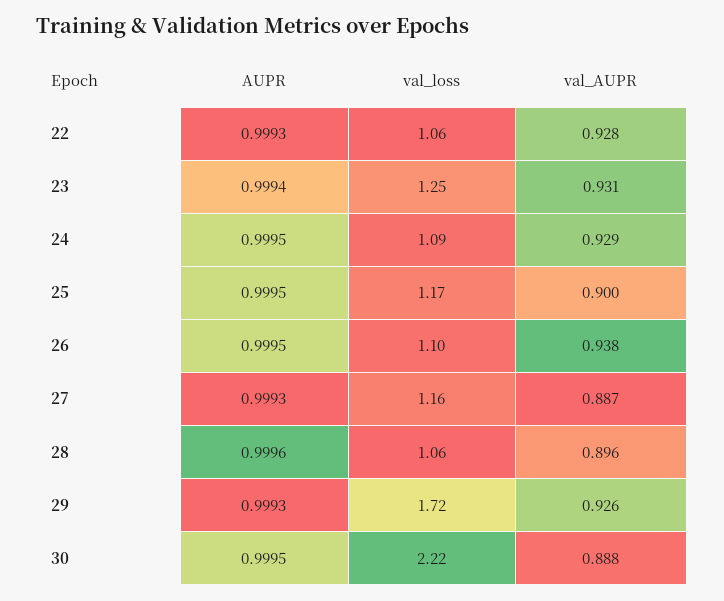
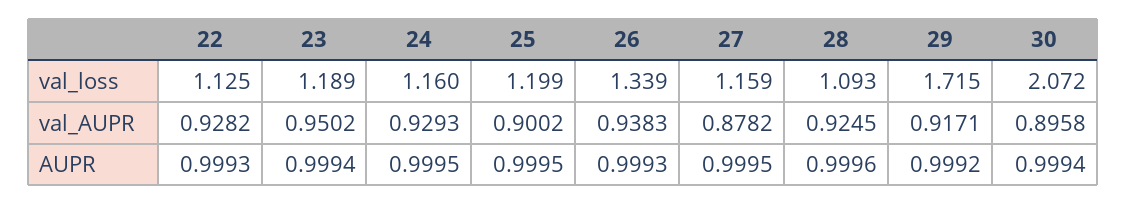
val_loss, 22: 1.06 -> 1.125
val_loss, 23: 1.25 -> 1.189
val_AUPR, 23: 0.931 -> 0.9502
val_loss, 24: 1.09 -> 1.16
val_loss, 25: 1.17 -> 1.199
AUPR, 26: 0.9995 -> 0.9993
val_loss, 26: 1.1 -> 1.339
AUPR, 27: 0.9993 -> 0.9995
val_AUPR, 27: 0.887 -> 0.8782
val_loss, 28: 1.06 -> 1.093
val_AUPR, 28: 0.896 -> 0.9245
AUPR, 29: 0.9993 -> 0.9992
val_AUPR, 29: 0.926 -> 0.9171
AUPR, 30: 0.9995 -> 0.9994
val_loss, 30: 2.22 -> 2.072
val_AUPR, 30: 0.888 -> 0.8958

